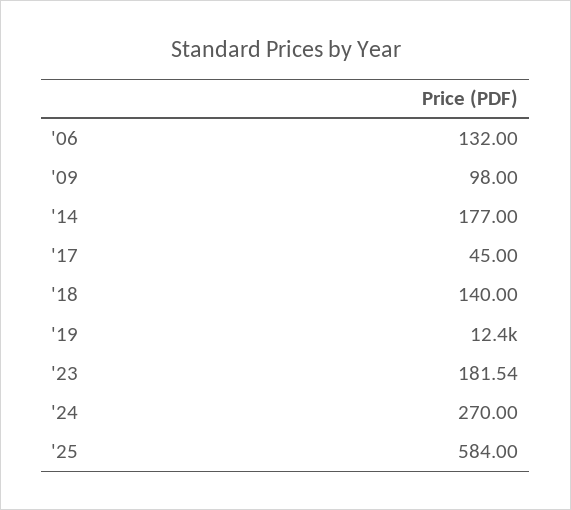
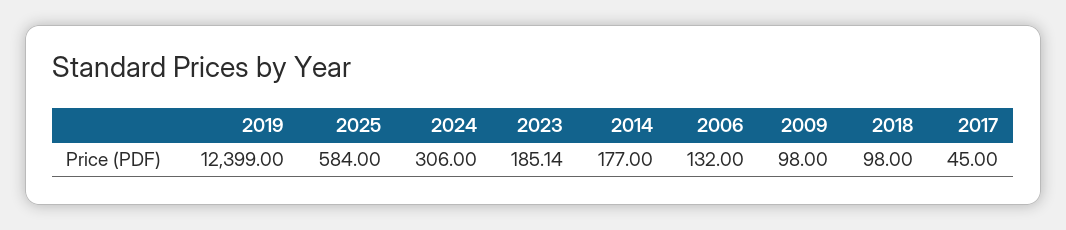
'18: 140 -> 98
'23: 181.54 -> 185.14
'24: 270 -> 306

